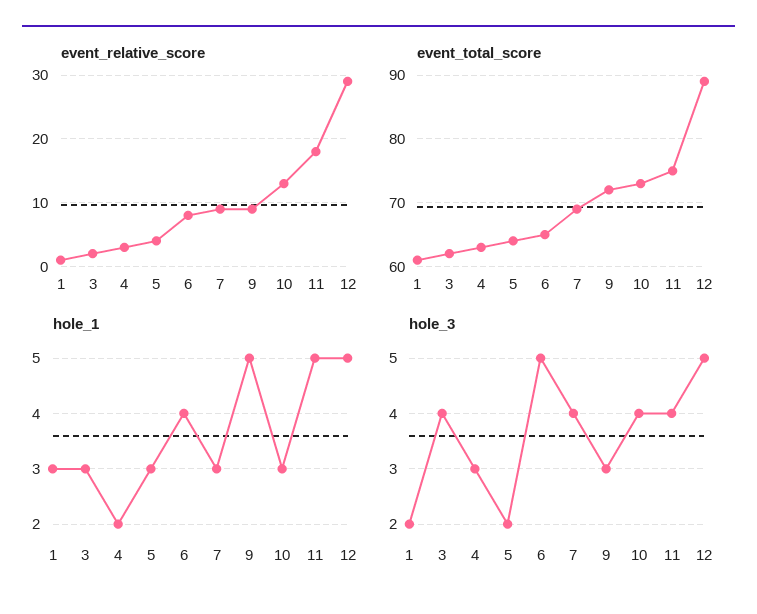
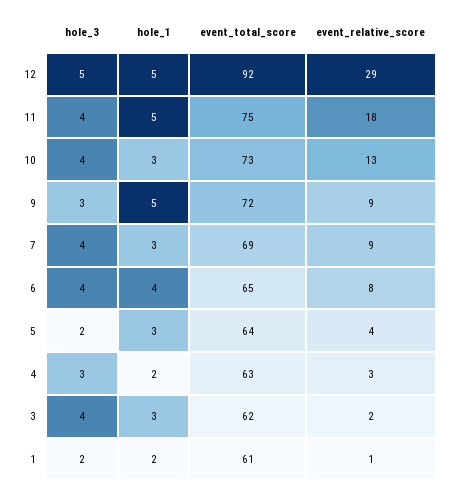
event_total_score, 12: 89 -> 92
hole_1, 1: 3 -> 2
hole_3, 6: 5 -> 4

